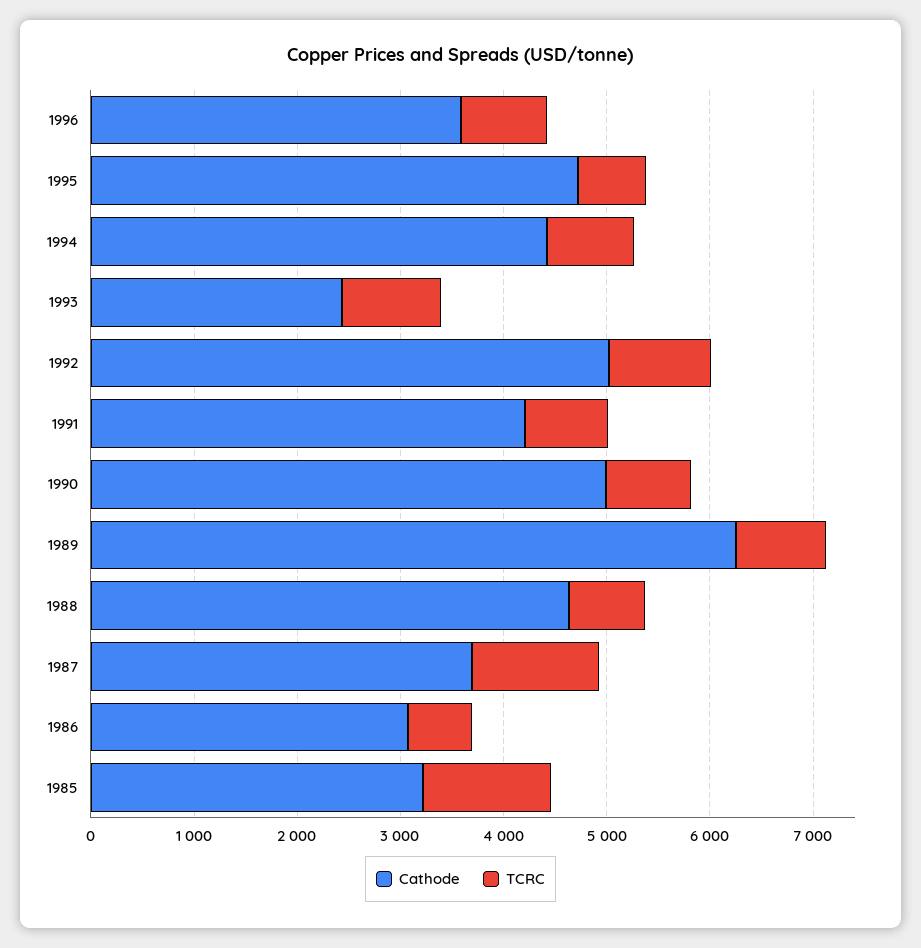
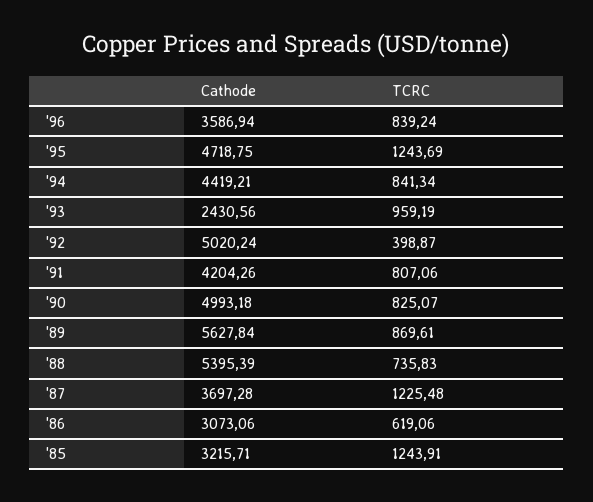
TCRC, 1995: 600 -> 1243.69
TCRC, 1992: 1000 -> 398.87
Cathode, 1989: 6200 -> 5627.84
Cathode, 1988: 4600 -> 5395.39

